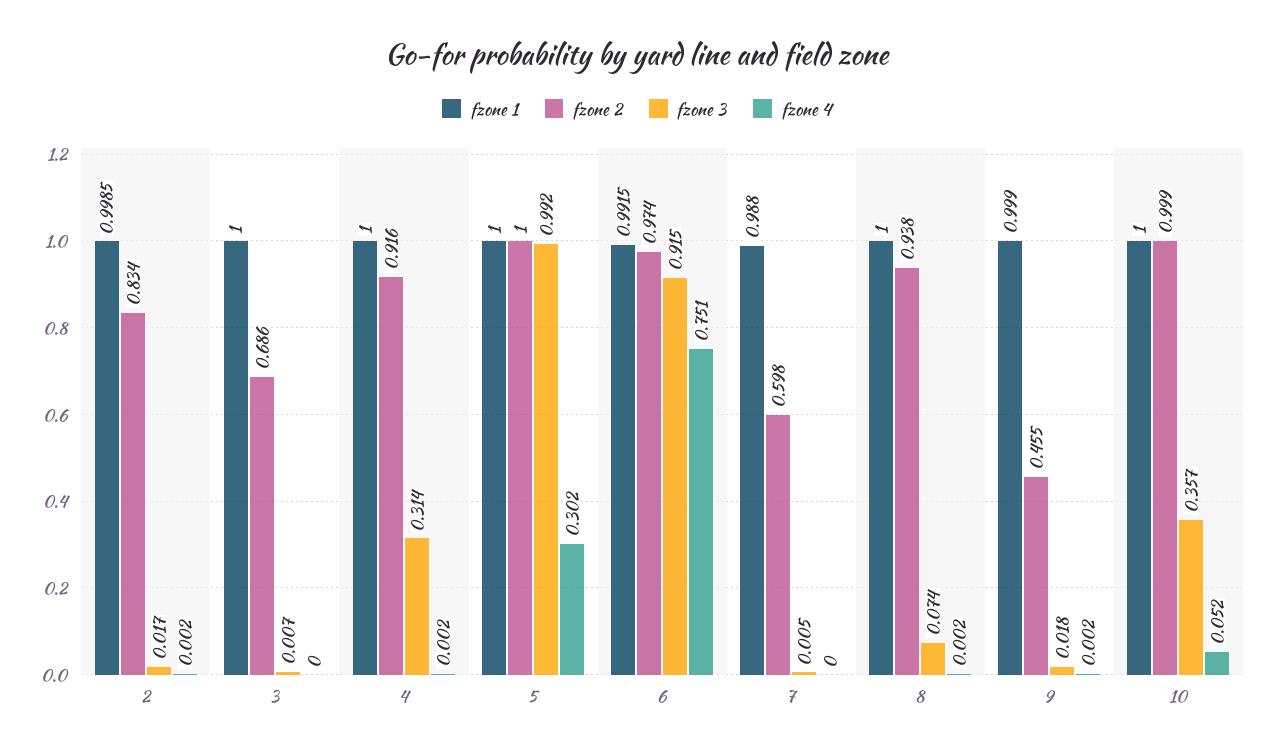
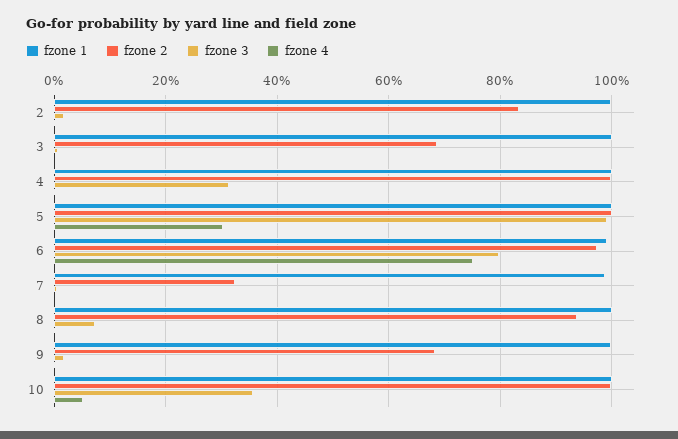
fzone 2, 4: 0.916 -> 1
fzone 3, 6: 0.915 -> 0.8
fzone 2, 7: 0.598 -> 0.32
fzone 2, 9: 0.455 -> 0.68

